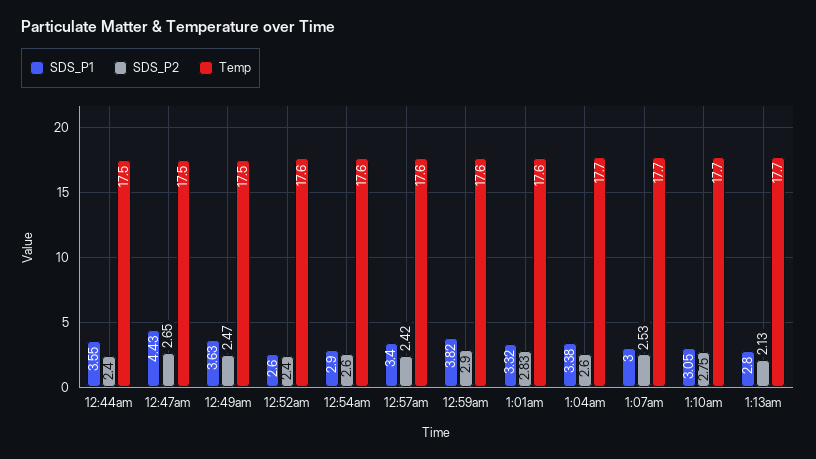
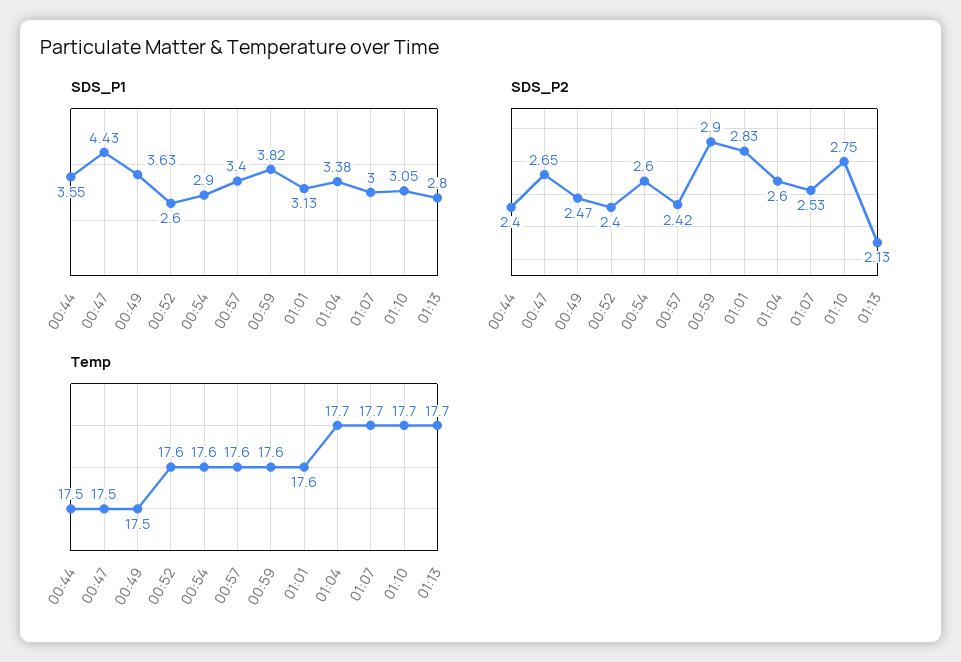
SDS_P1, 1:01am: 3.32 -> 3.13

